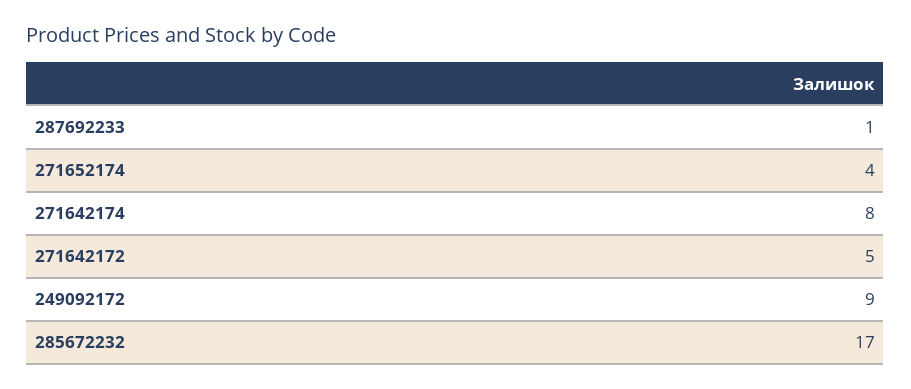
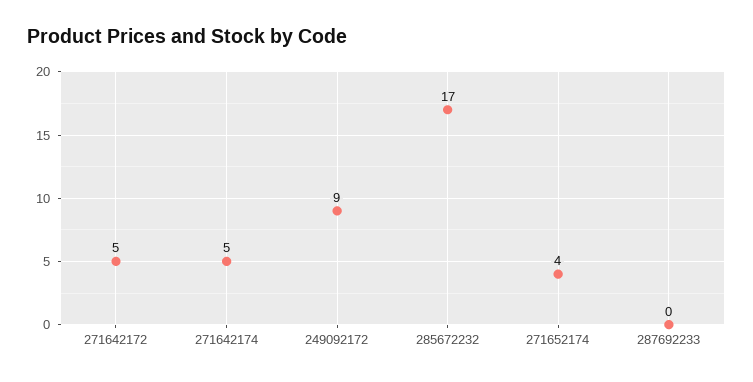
287692233: 1 -> 0
271642174: 8 -> 5

